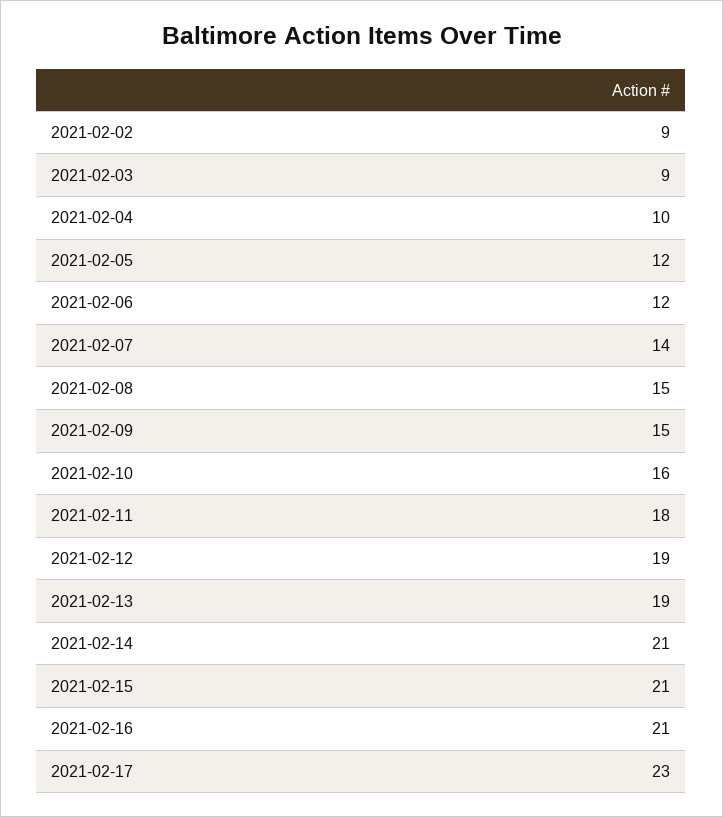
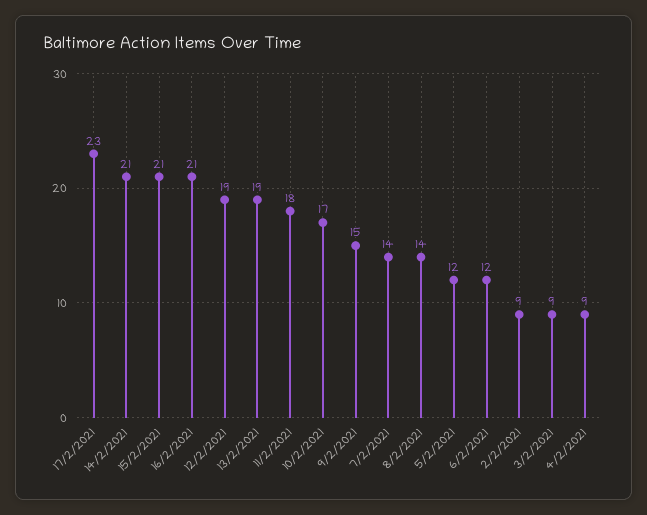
2021-02-04: 10 -> 9
2021-02-08: 15 -> 14
2021-02-10: 16 -> 17

